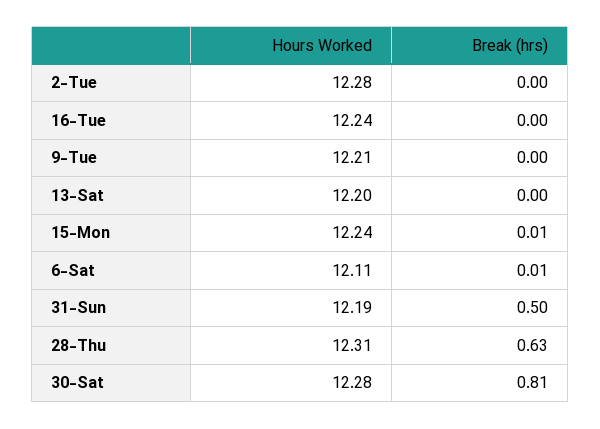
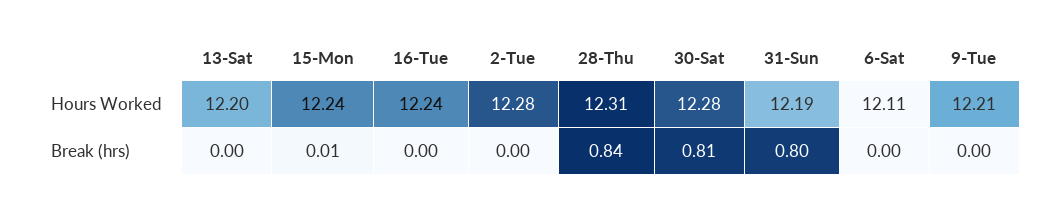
Break (hrs), 6-Sat: 0.01 -> 0
Break (hrs), 31-Sun: 0.5 -> 0.8
Break (hrs), 28-Thu: 0.63 -> 0.84

